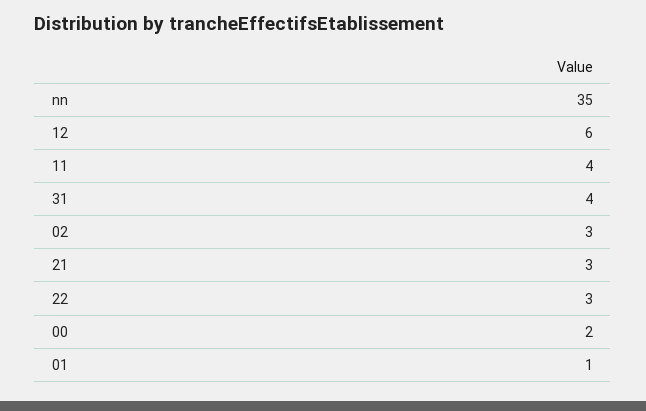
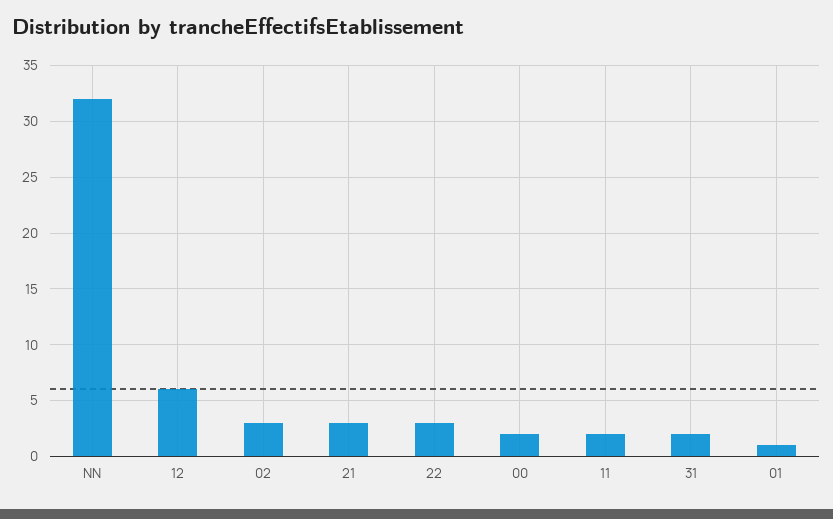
nn: 35 -> 32
11: 4 -> 2
31: 4 -> 2

